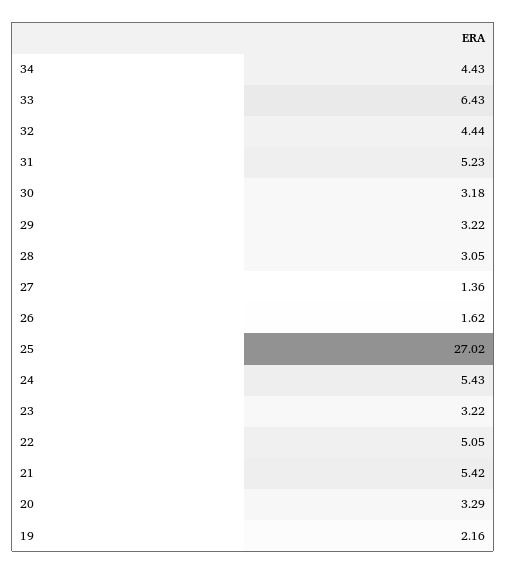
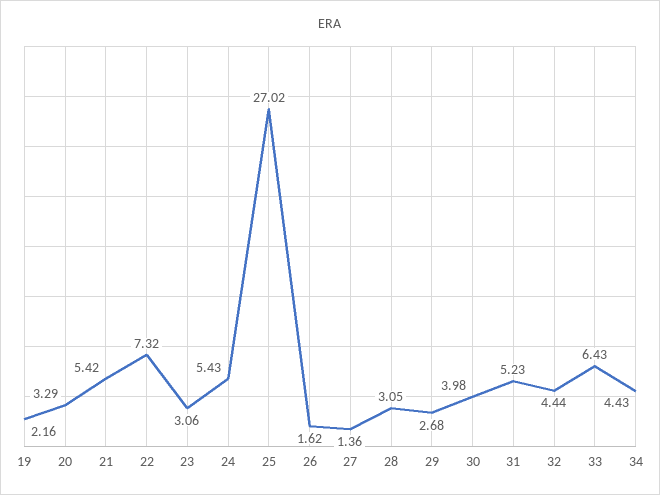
30: 3.18 -> 3.98
29: 3.22 -> 2.68
23: 3.22 -> 3.06
22: 5.05 -> 7.32

